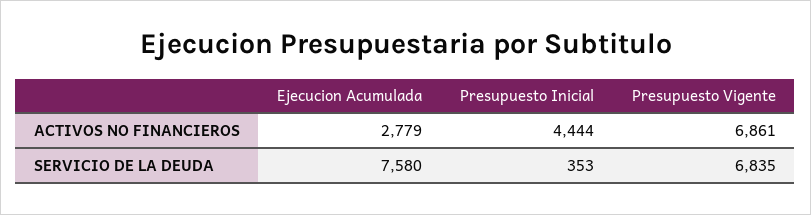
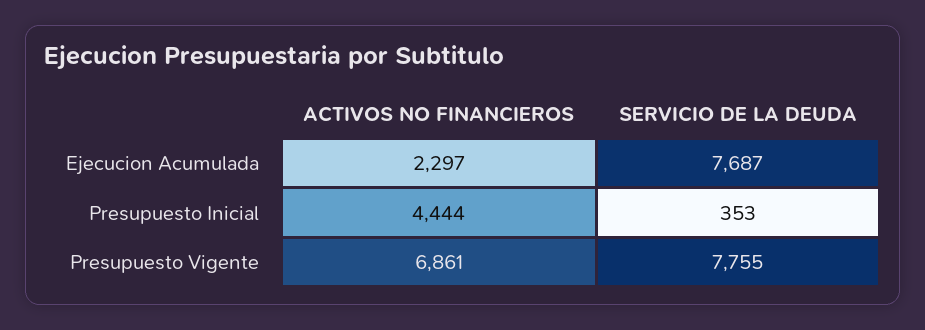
Ejecucion Acumulada, ACTIVOS NO FINANCIEROS: 2779 -> 2297
Ejecucion Acumulada, SERVICIO DE LA DEUDA: 7580 -> 7687
Presupuesto Vigente, SERVICIO DE LA DEUDA: 6835 -> 7755

